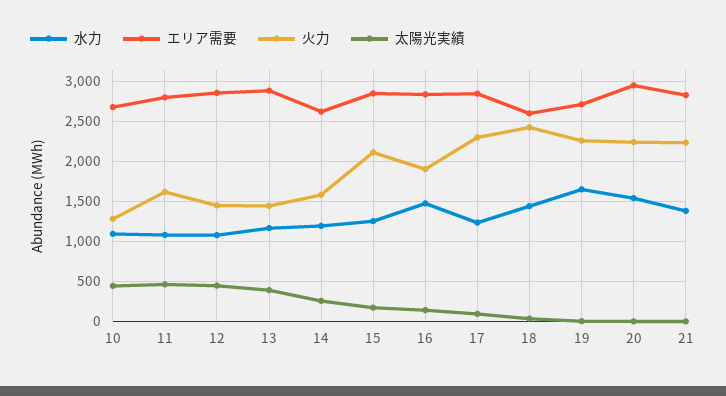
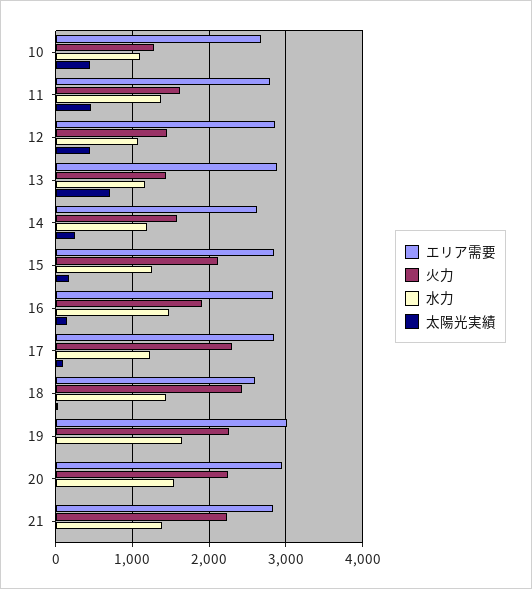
水力, 11: 1100 -> 1400
太陽光実績, 13: 400 -> 700
エリア需要, 19: 2700 -> 3000

